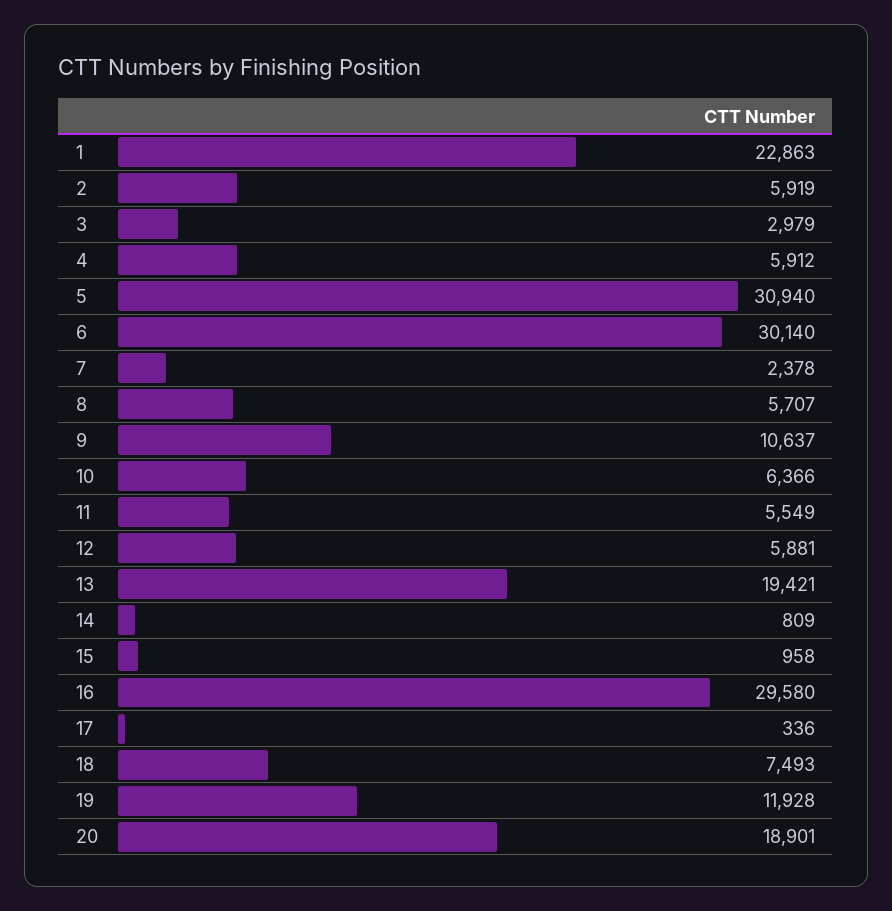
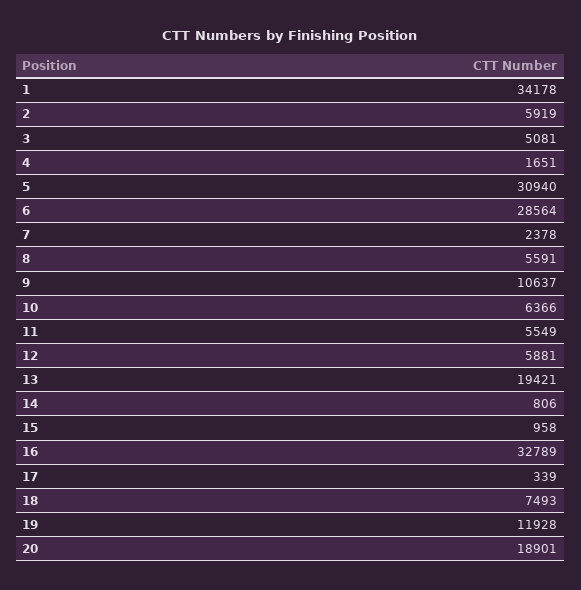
1: 22863 -> 34178
3: 2979 -> 5081
4: 5912 -> 1651
6: 30140 -> 28564
8: 5707 -> 5591
14: 809 -> 806
16: 29580 -> 32789
17: 336 -> 339

